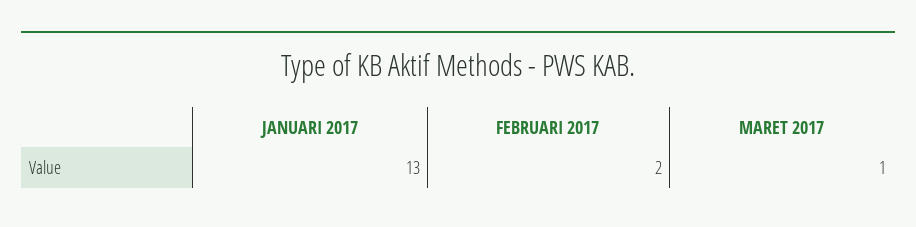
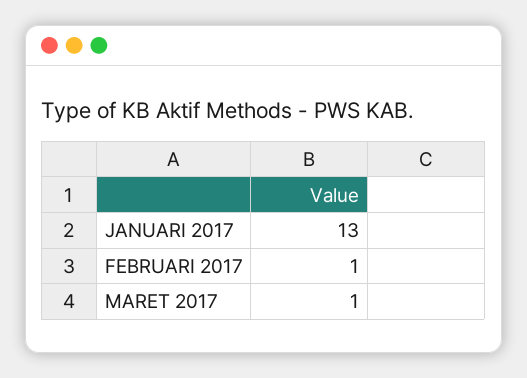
FEBRUARI 2017: 2 -> 1

